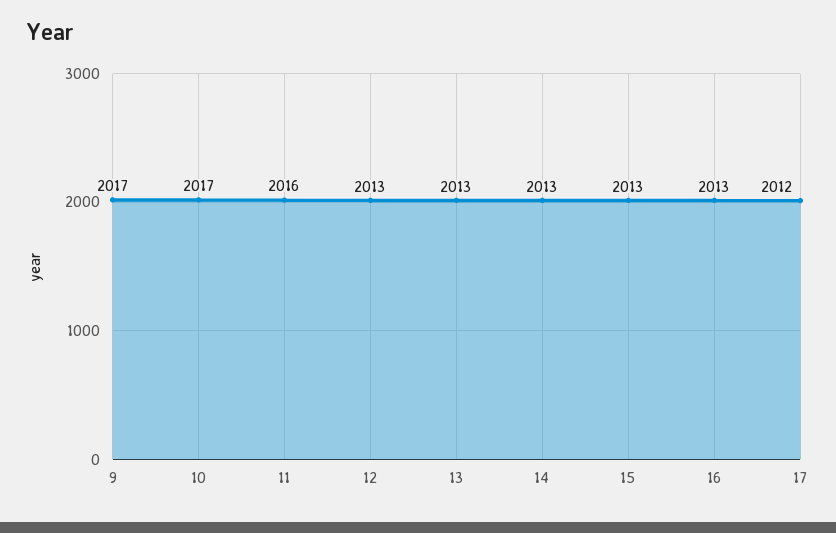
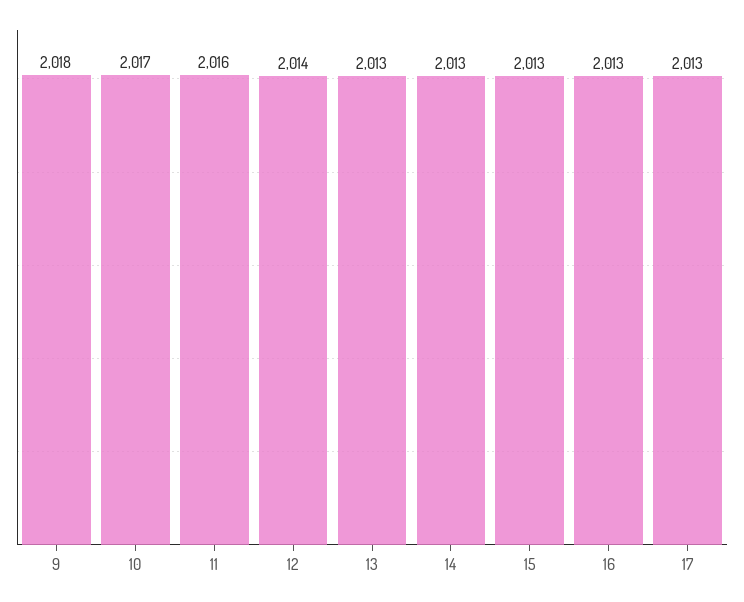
9: 2017 -> 2018
12: 2013 -> 2014
17: 2012 -> 2013

